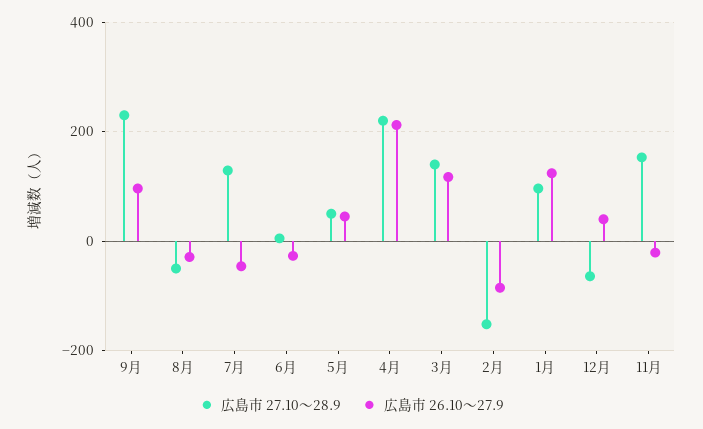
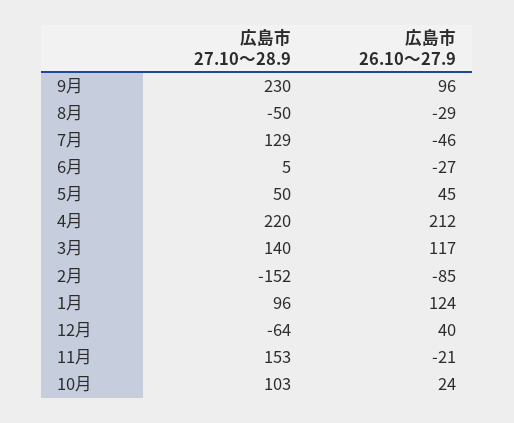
広島市 27.10～28.9, 10月: none -> 103
広島市 26.10～27.9, 10月: none -> 24

